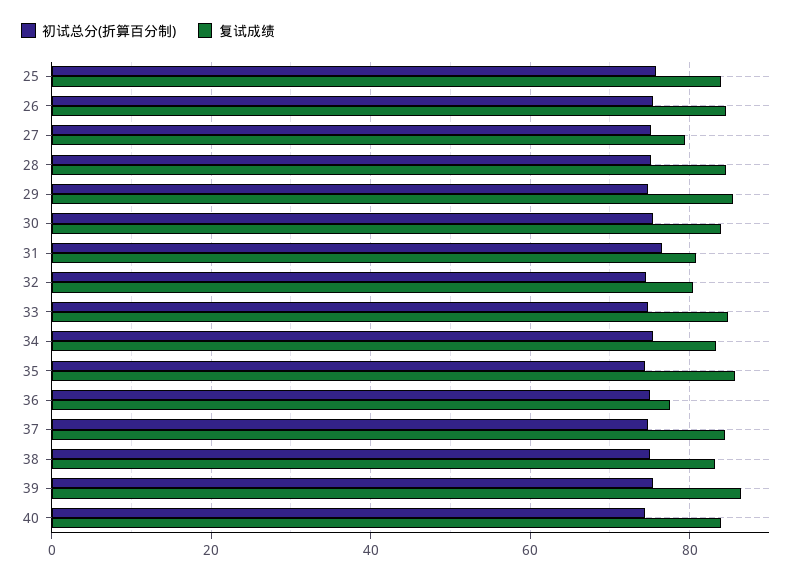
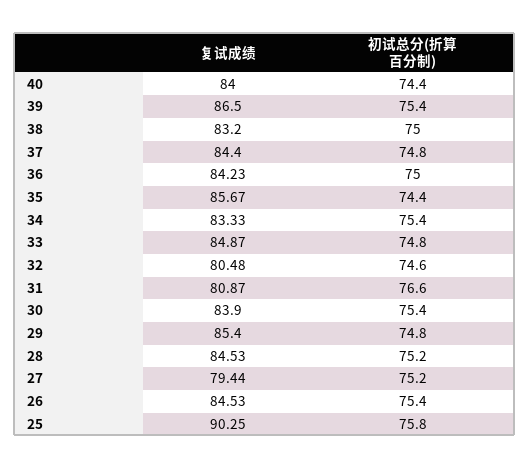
复试成绩, 25: 84 -> 90.25
复试成绩, 36: 78 -> 84.23

